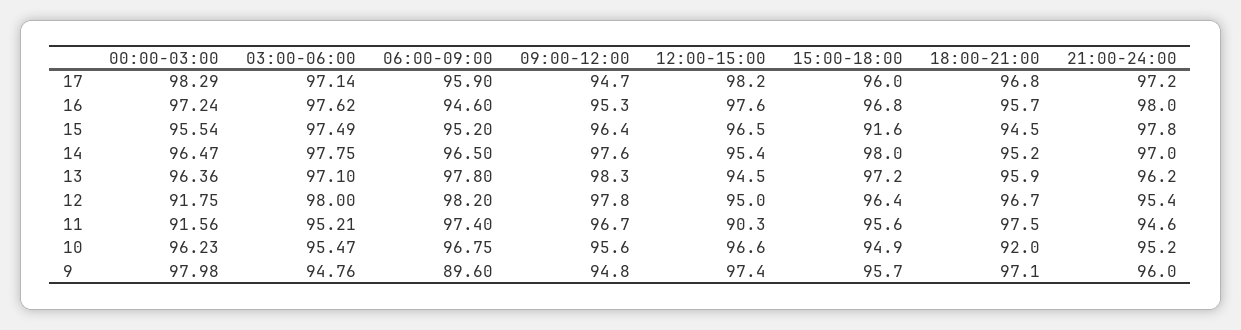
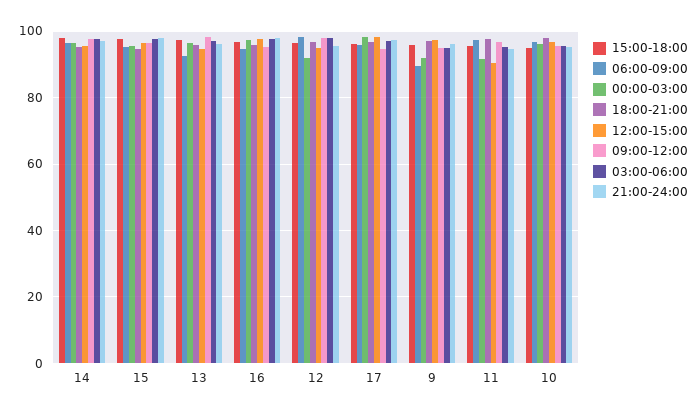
15:00-18:00, 15: 91.6 -> 98
06:00-09:00, 13: 97.8 -> 92
18:00-21:00, 10: 92 -> 98
00:00-03:00, 9: 97.98 -> 92

